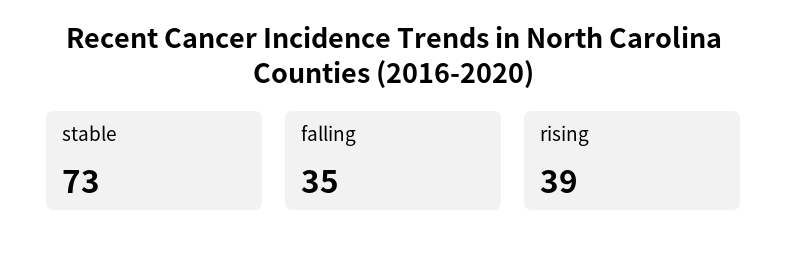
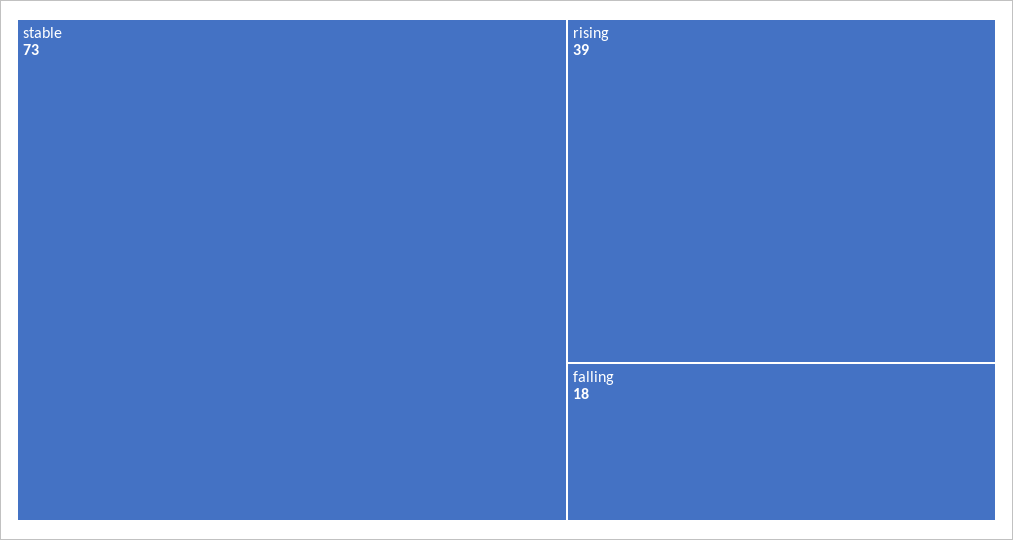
falling: 35 -> 18

